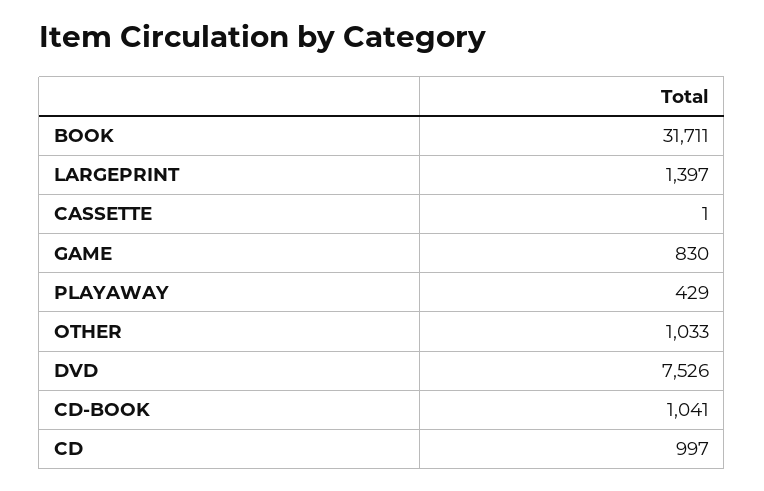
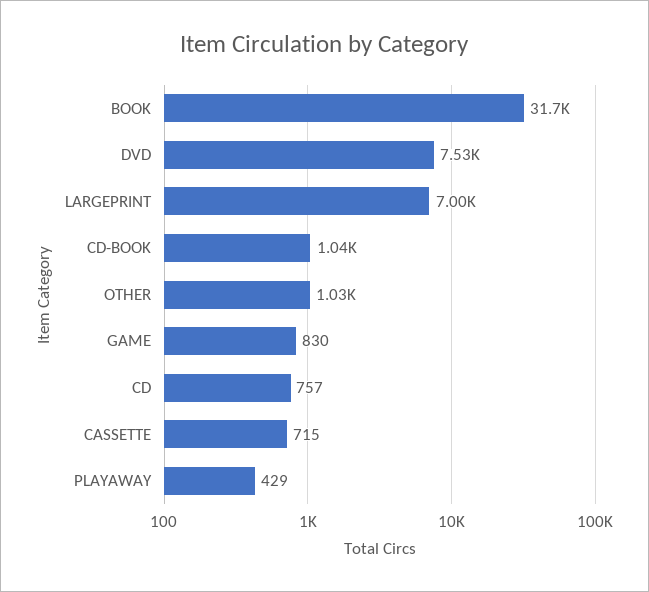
LARGEPRINT: 1397 -> 7000
CASSETTE: 1 -> 715
CD: 997 -> 757

